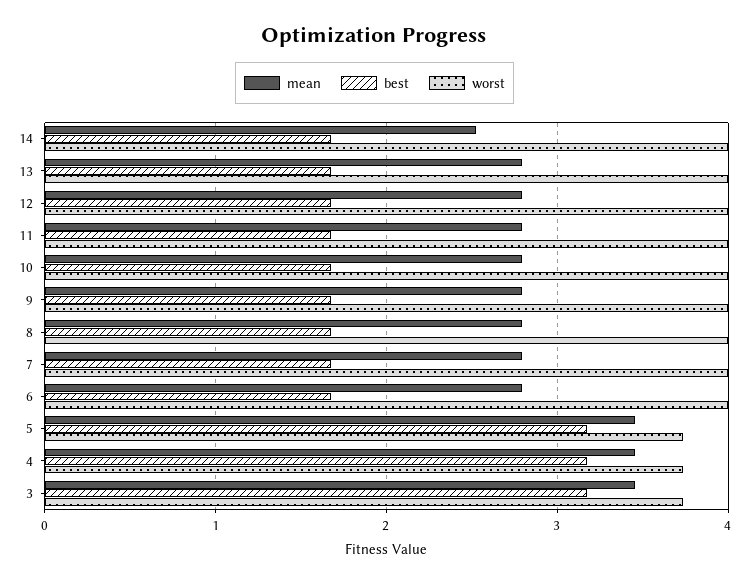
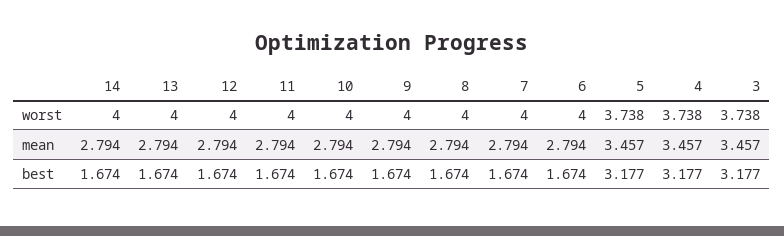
mean, 14: 2.5 -> 2.794

